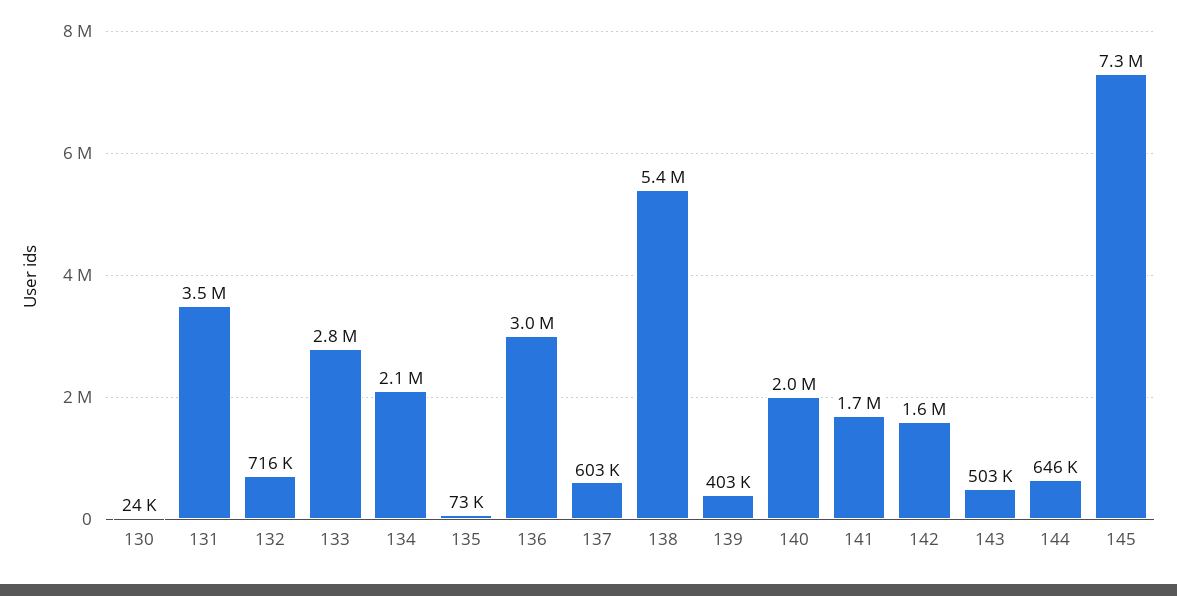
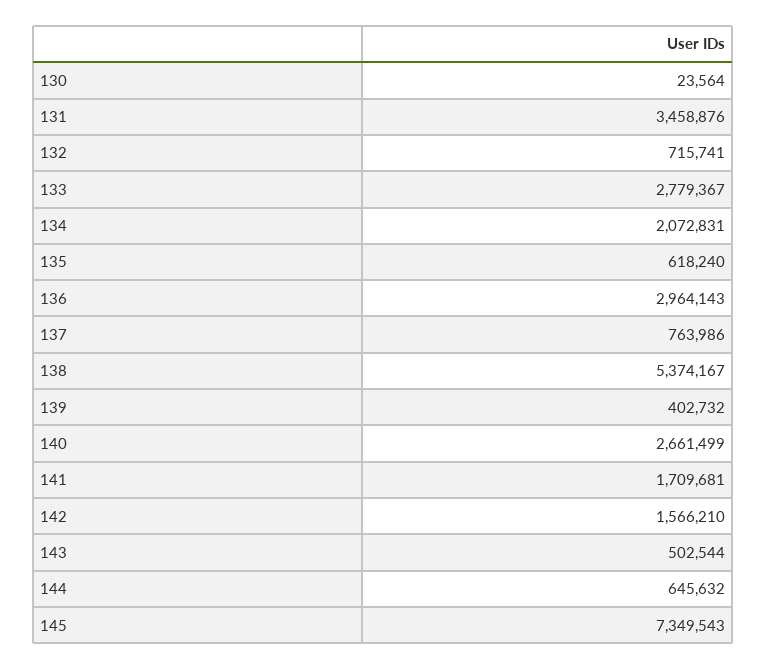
135: 73000 -> 618240
137: 603000 -> 763986
140: 2000000 -> 2661499

